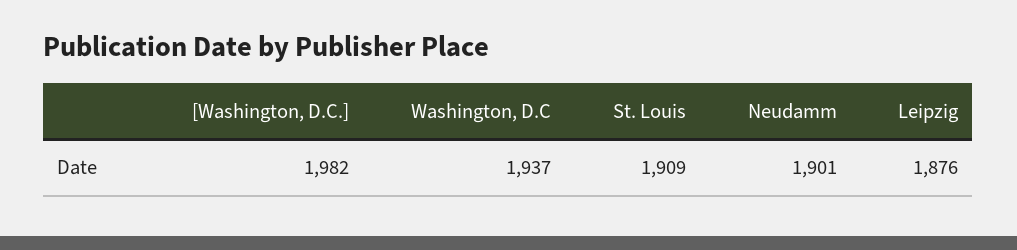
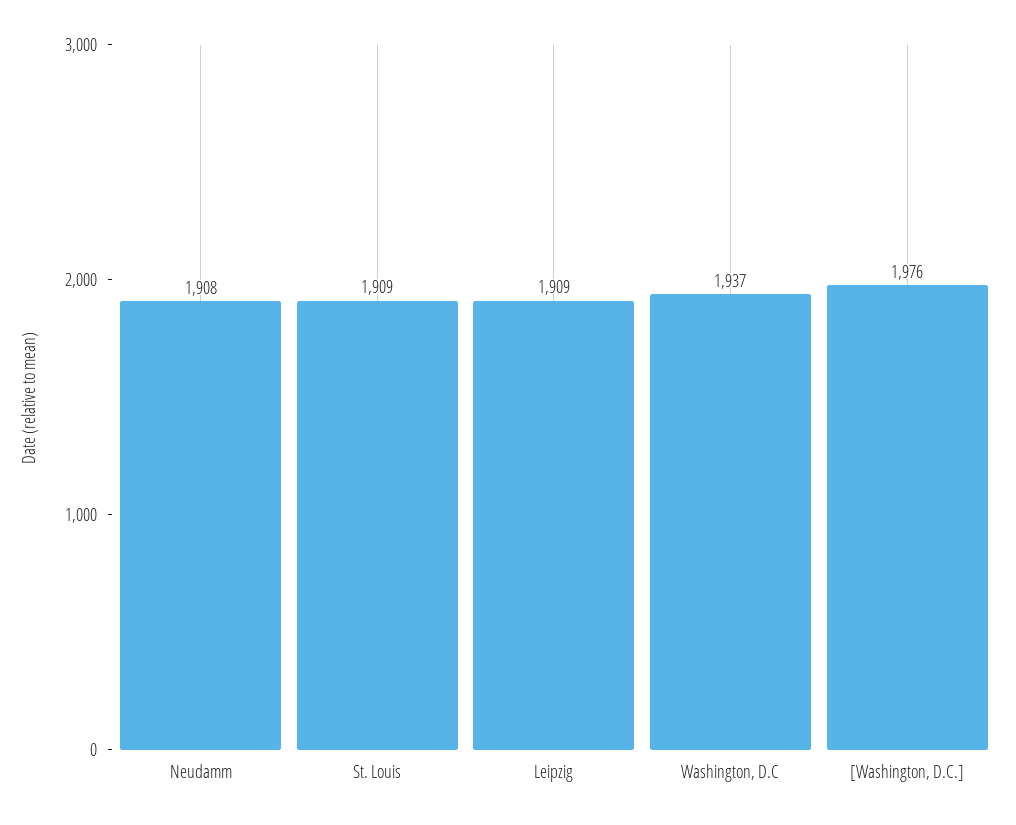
[Washington, D.C.]: 1982 -> 1976
Neudamm: 1901 -> 1908
Leipzig: 1876 -> 1909

